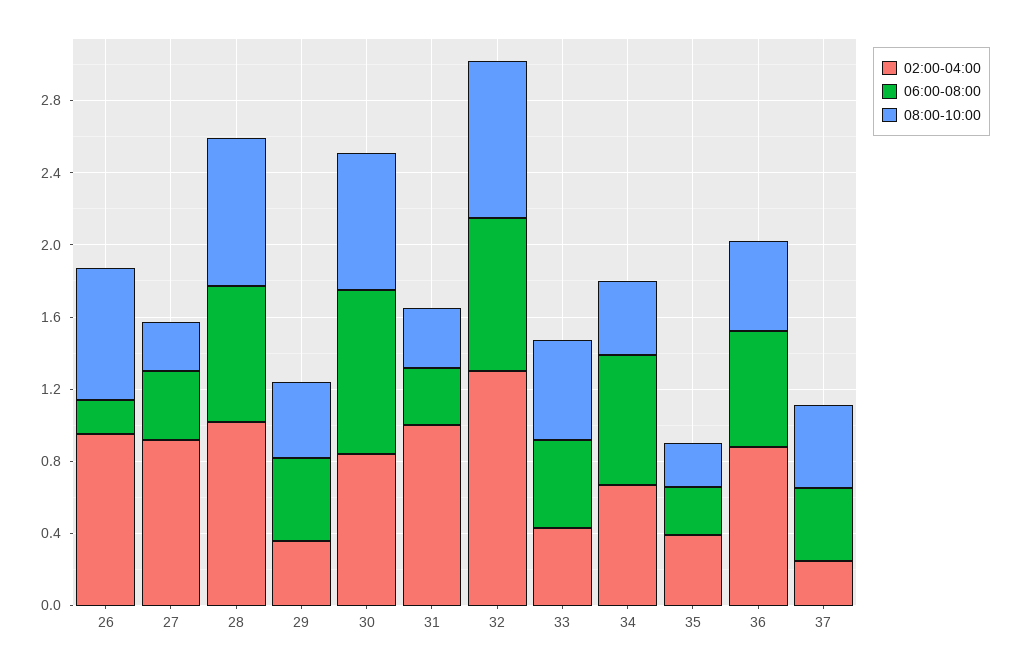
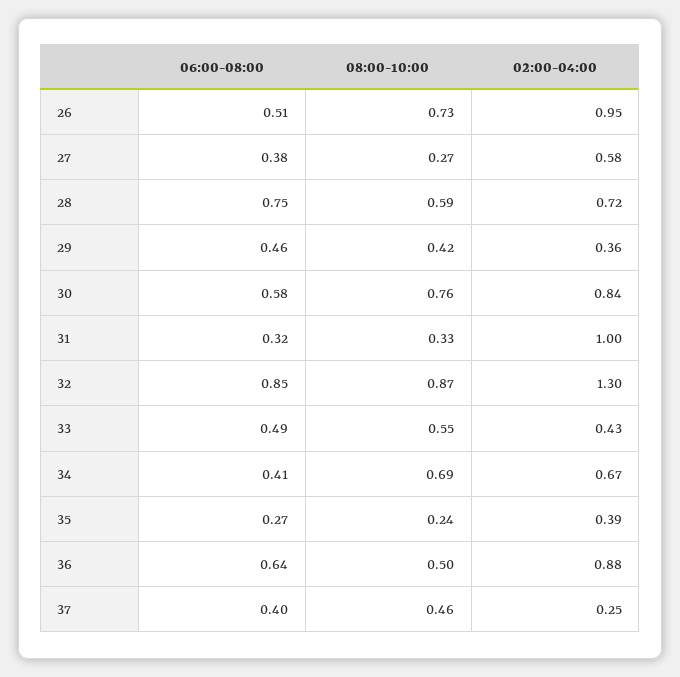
06:00-08:00, 26: 0.2 -> 0.51
02:00-04:00, 27: 0.9 -> 0.58
02:00-04:00, 28: 1 -> 0.72
08:00-10:00, 28: 0.8 -> 0.59
06:00-08:00, 30: 0.9 -> 0.58
06:00-08:00, 34: 0.7 -> 0.41
08:00-10:00, 34: 0.4 -> 0.69

